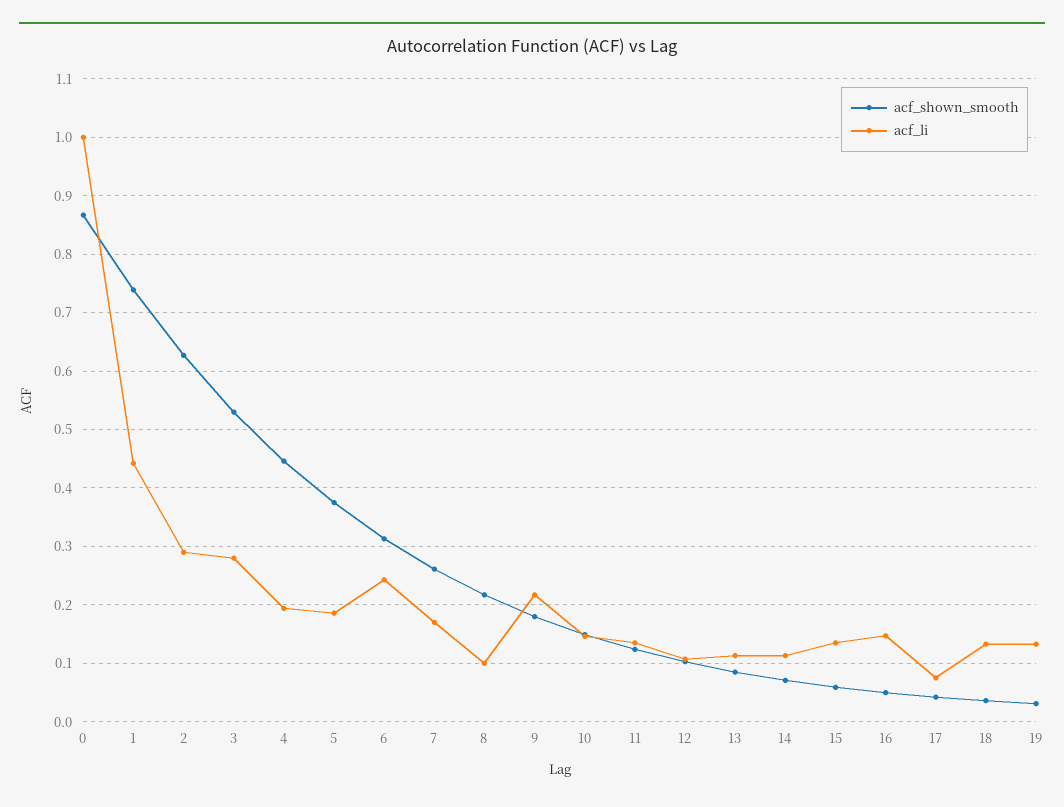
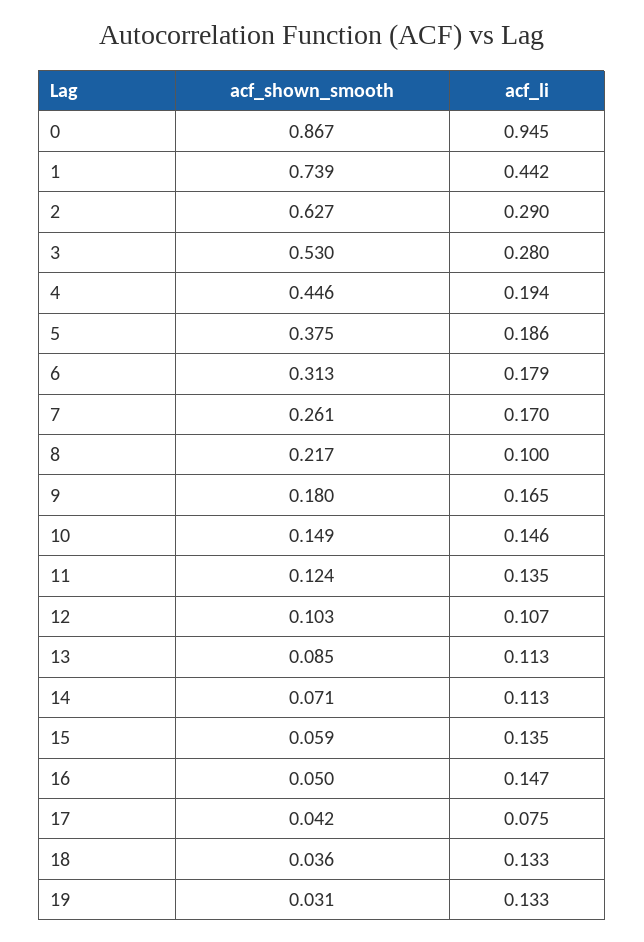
acf_li, 0: 1 -> 0.945
acf_li, 6: 0.24 -> 0.179
acf_li, 9: 0.22 -> 0.165

